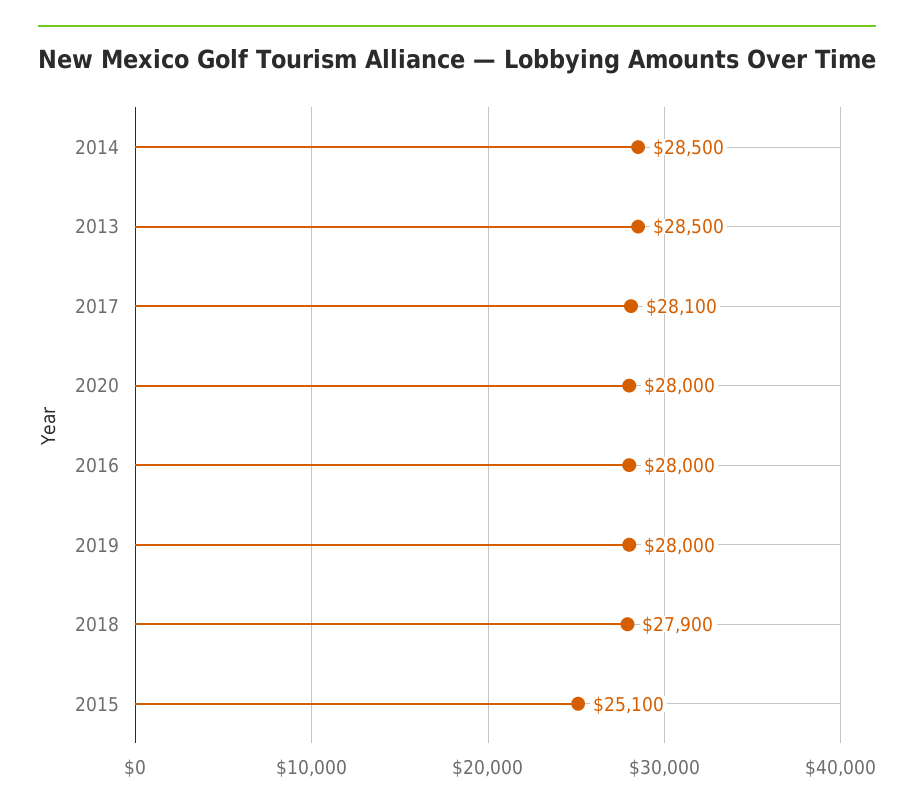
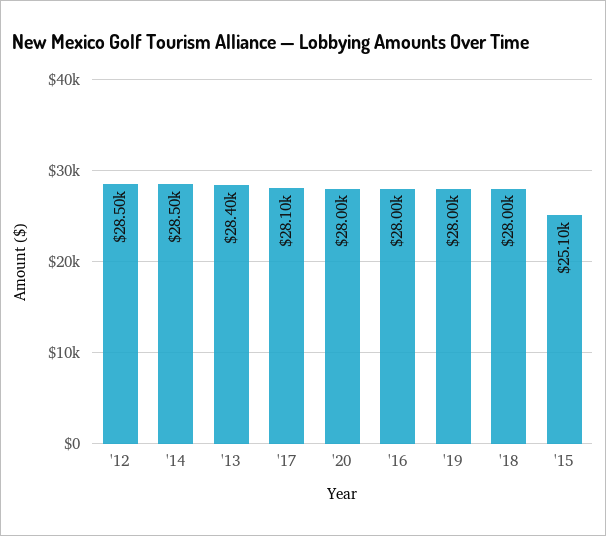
2013: 28500 -> 28400
2018: 27900 -> 28000
'12: none -> 28500

